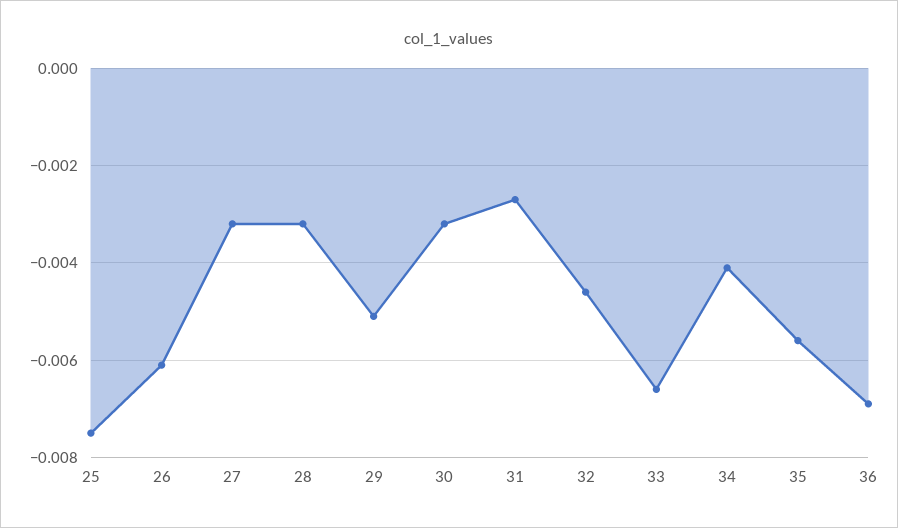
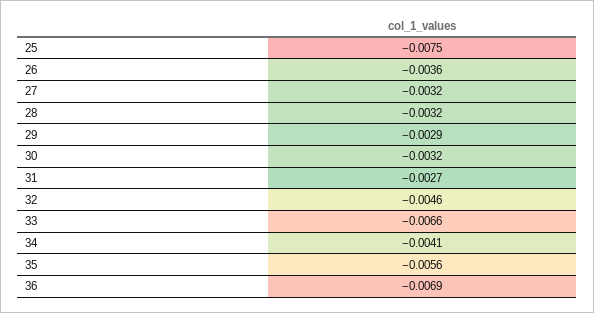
26: -0.006 -> -0.0036
29: -0.005 -> -0.0029

